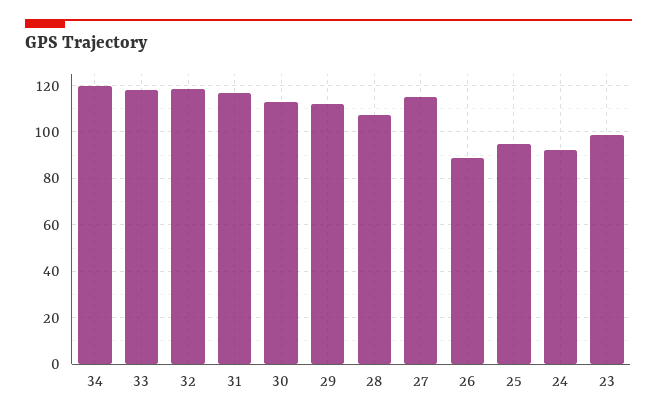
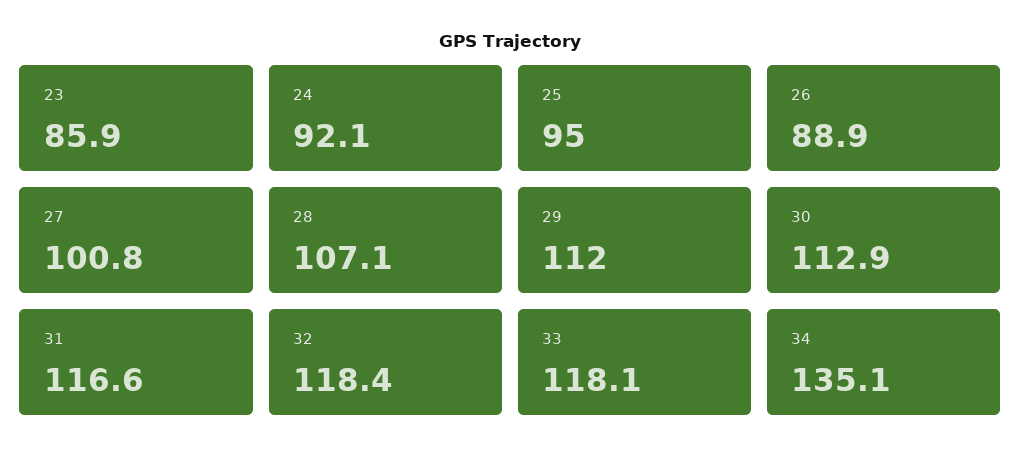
34: 120 -> 135.1
27: 115 -> 100.8
23: 100 -> 85.9

